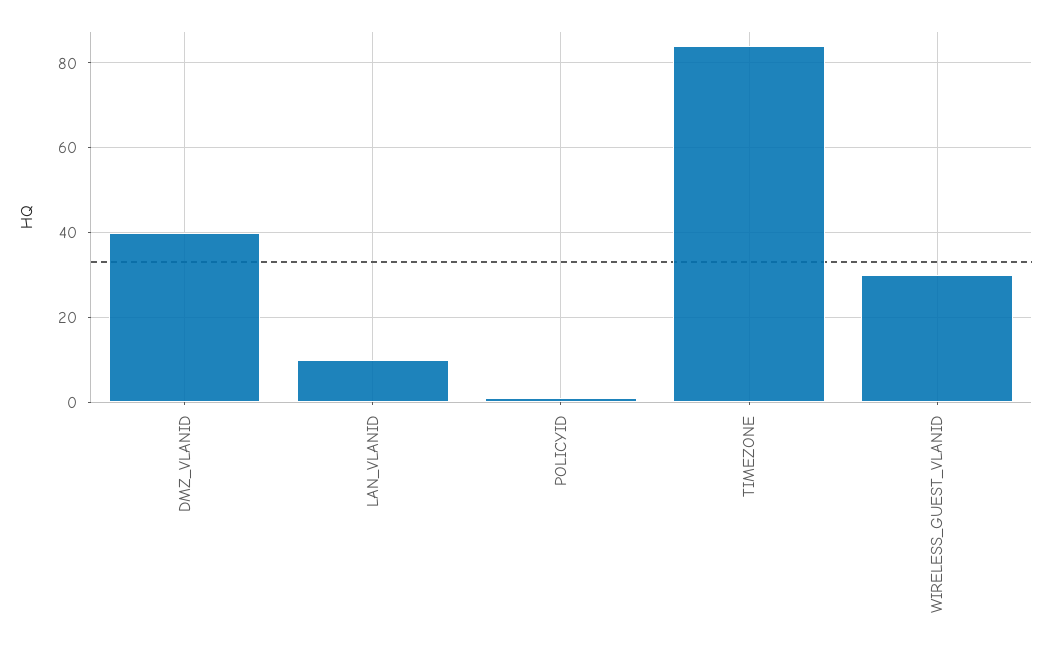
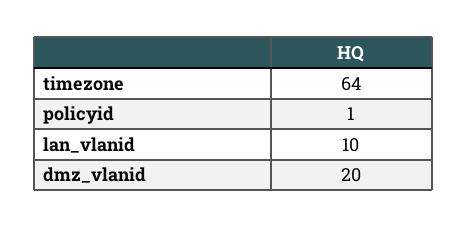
DMZ_VLANID: 40 -> 20
TIMEZONE: 85 -> 64
WIRELESS_GUEST_VLANID: 30 -> none

